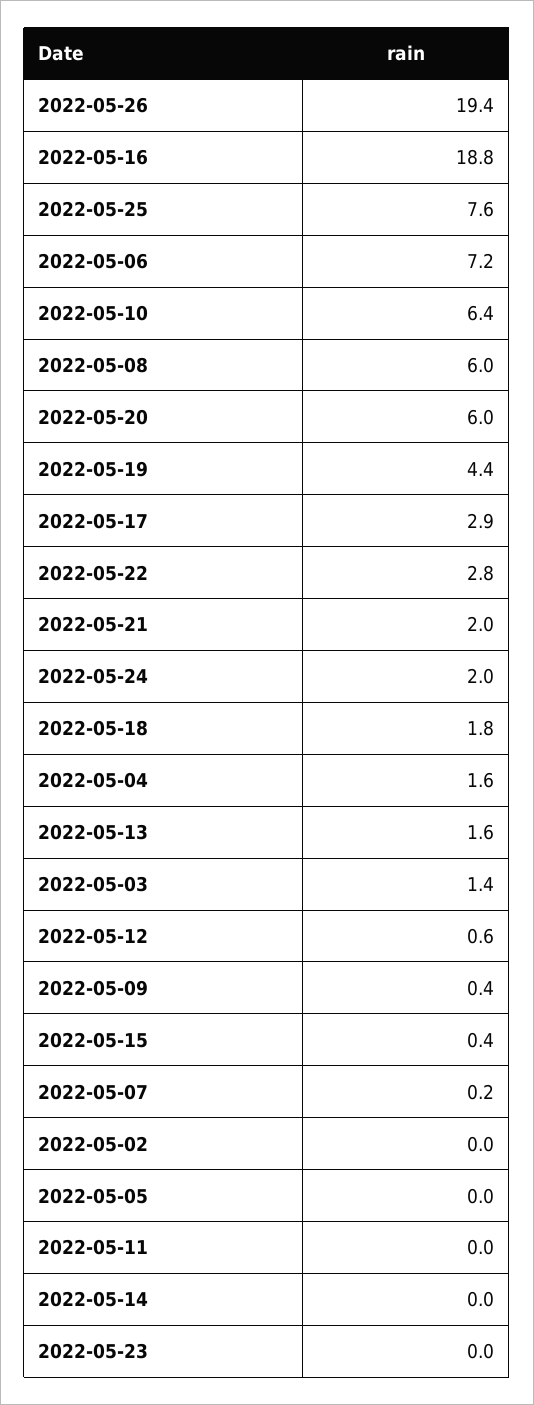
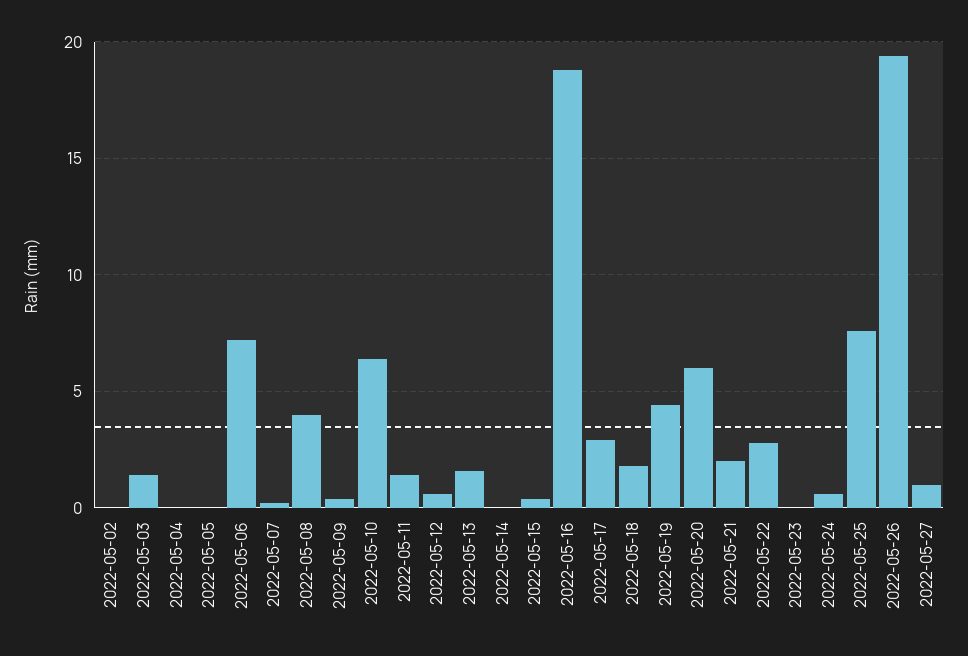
2022-05-08: 6 -> 4
2022-05-24: 2 -> 0.5
2022-05-04: 1.6 -> 0
2022-05-11: 0 -> 1.5
2022-05-27: none -> 1

